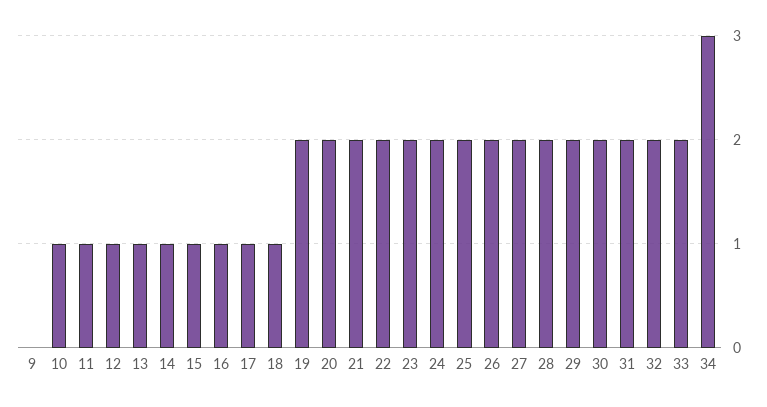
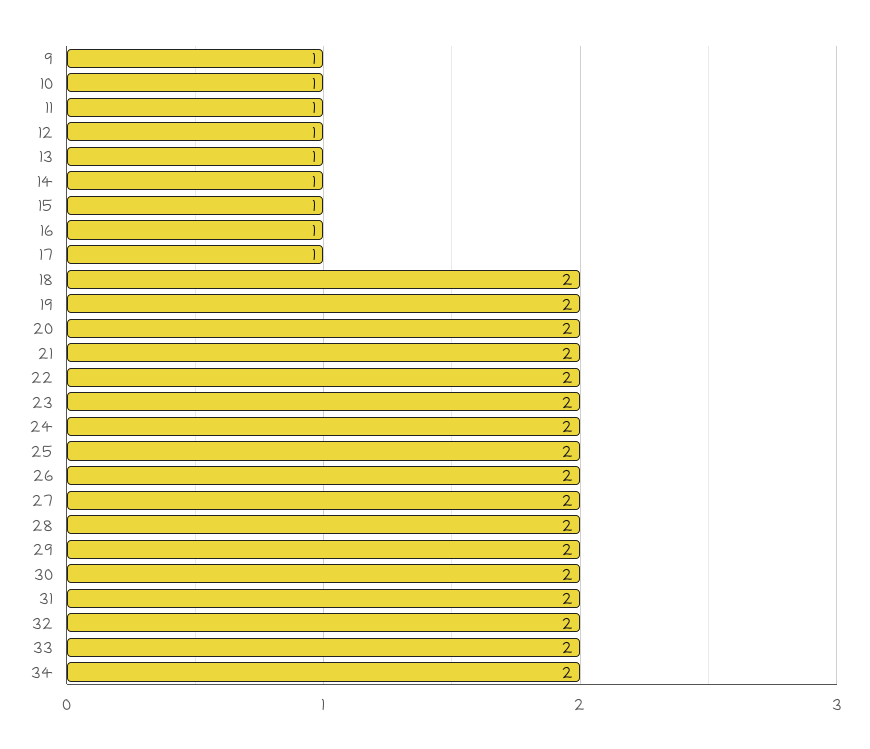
9: 0 -> 1
18: 1 -> 2
34: 3 -> 2

